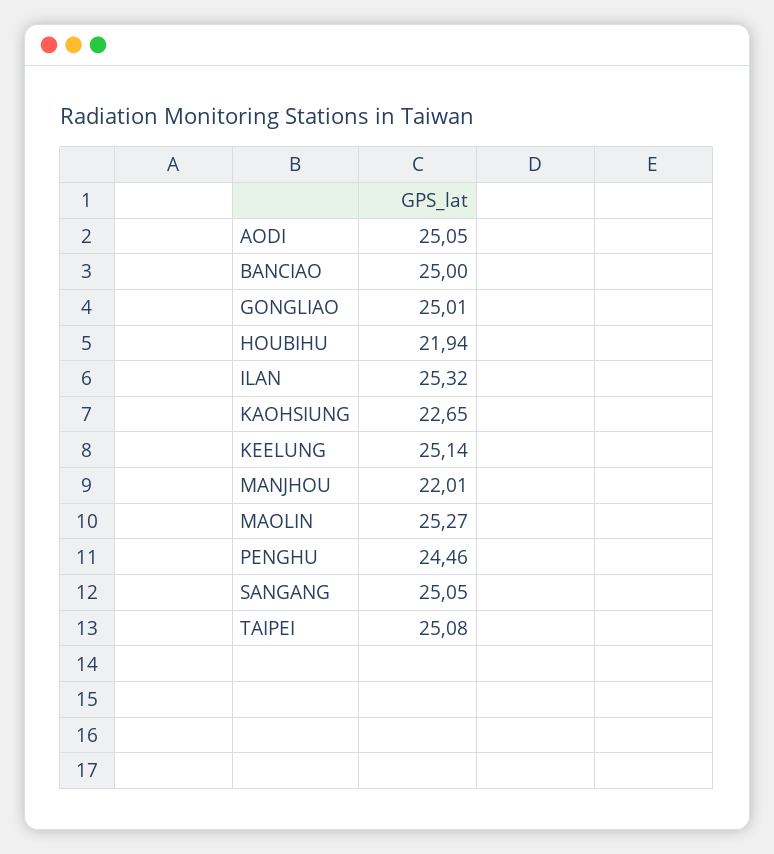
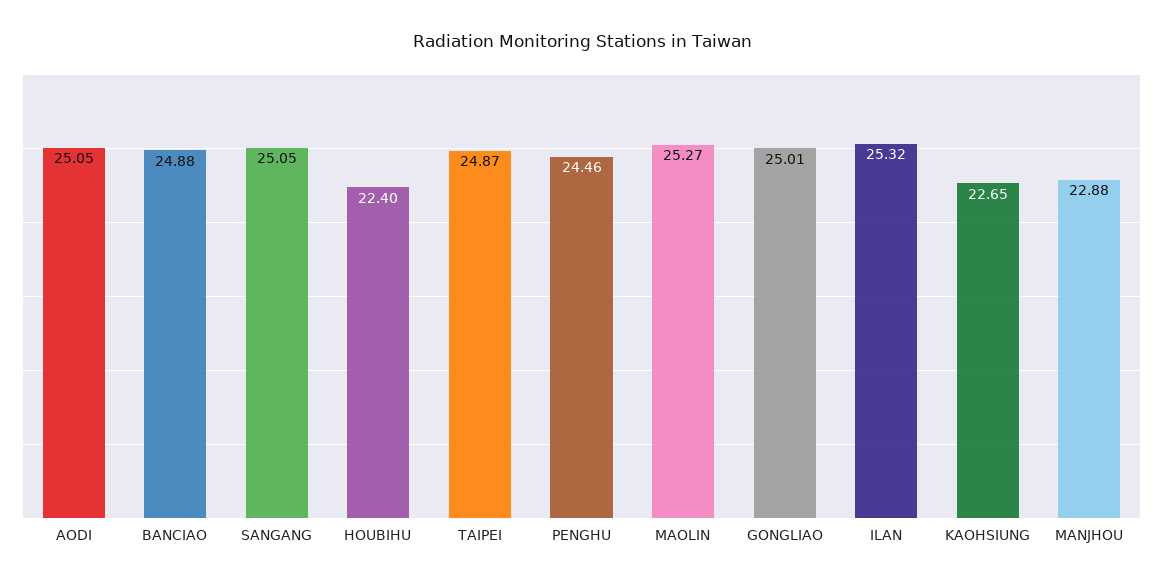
BANCIAO: 25 -> 24.88
HOUBIHU: 21.94 -> 22.4
KEELUNG: 25.14 -> none
MANJHOU: 22.01 -> 22.88
TAIPEI: 25.08 -> 24.87

